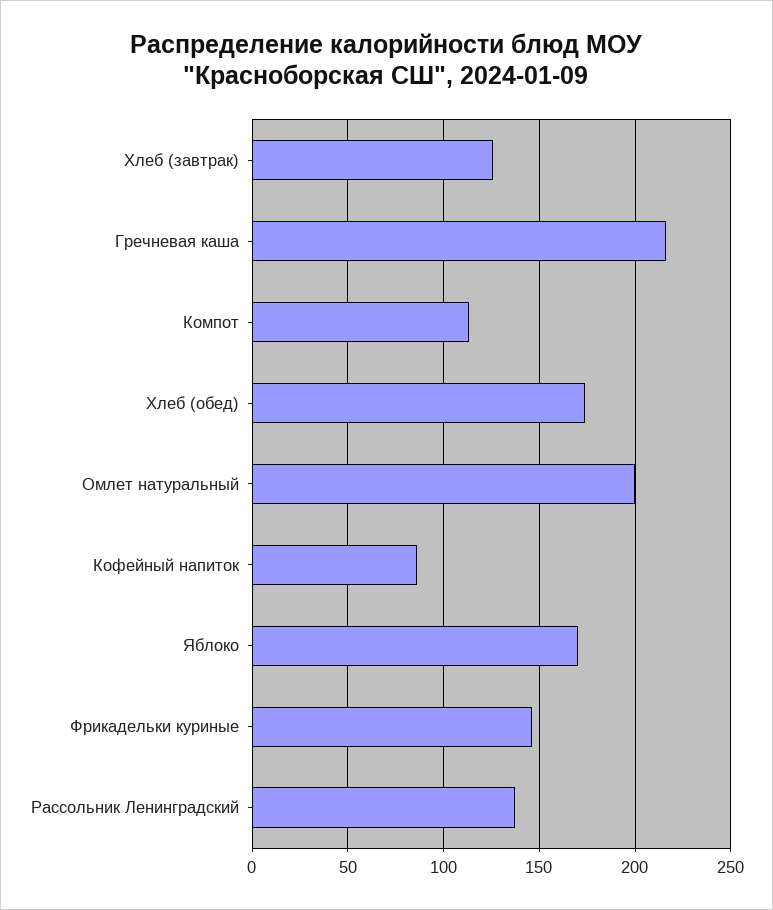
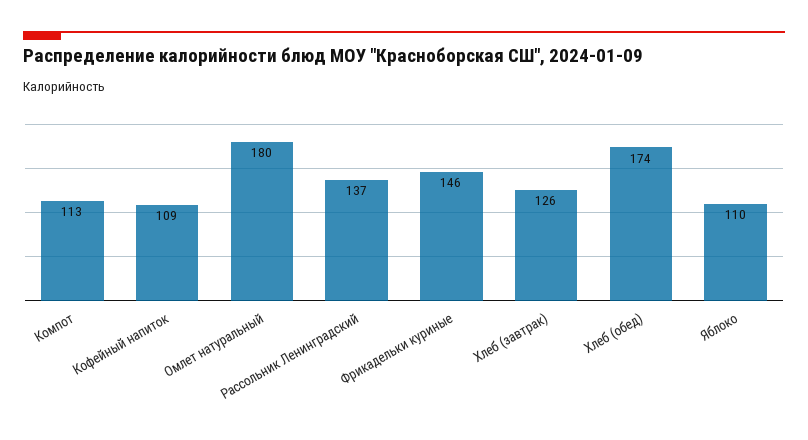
Гречневая каша: 215 -> none
Омлет натуральный: 200 -> 180
Кофейный напиток: 85 -> 109
Яблоко: 170 -> 110

